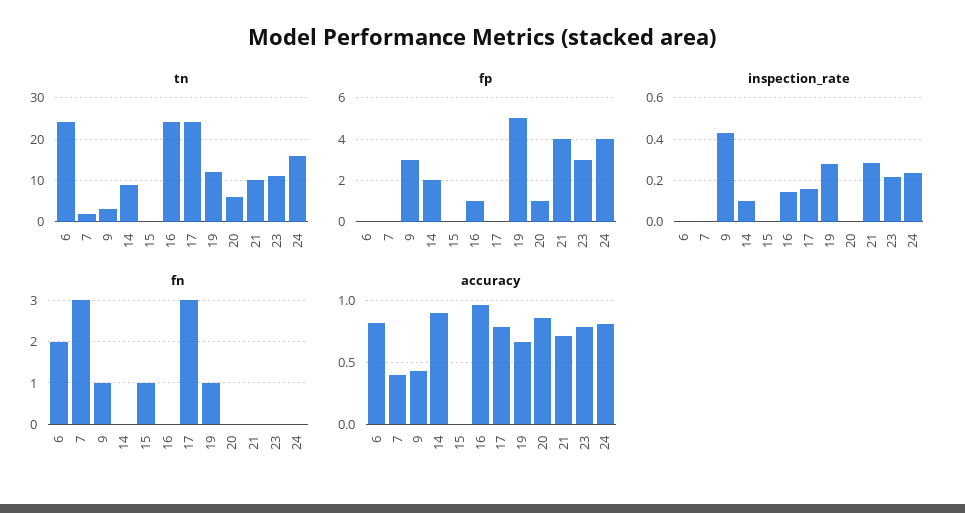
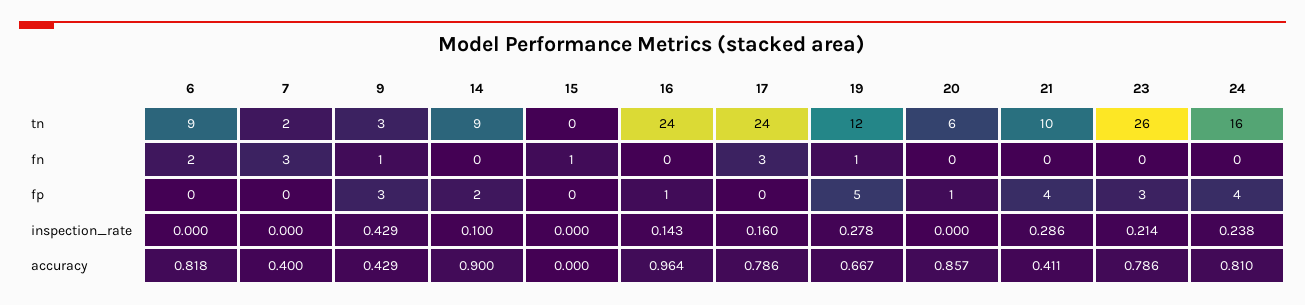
tn, 6: 25 -> 9
tn, 23: 10 -> 26
accuracy, 21: 0.7 -> 0.411

